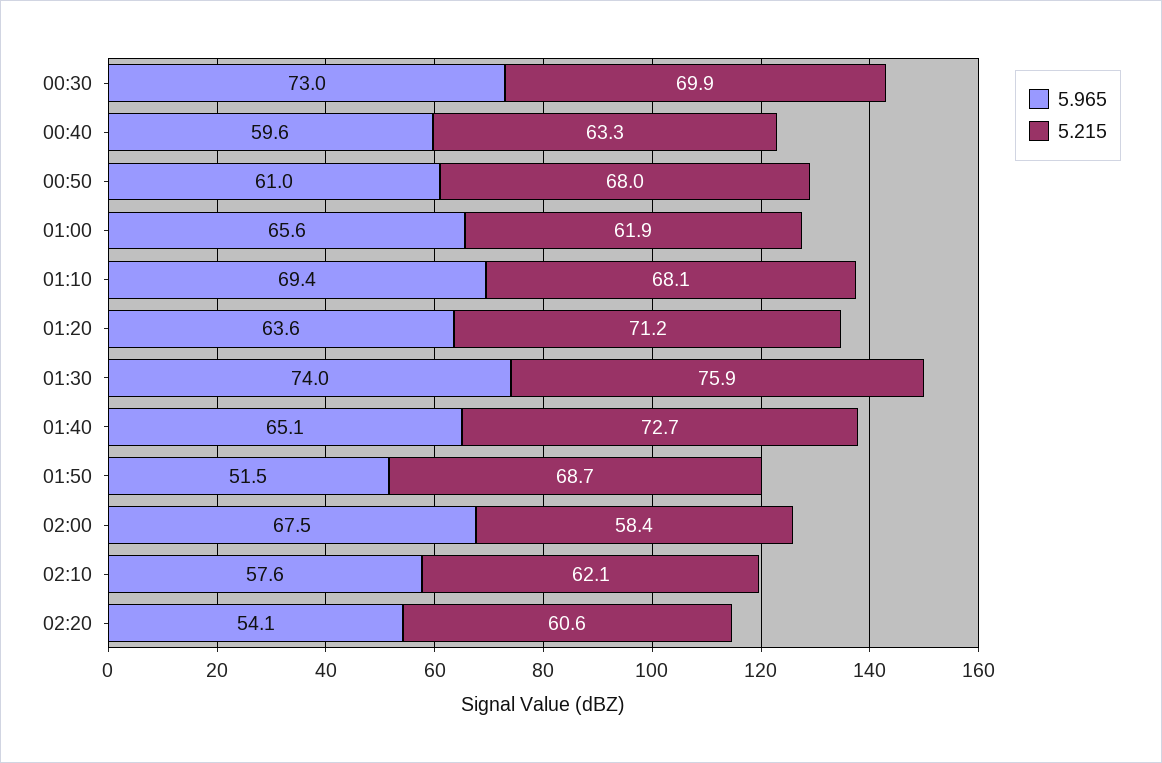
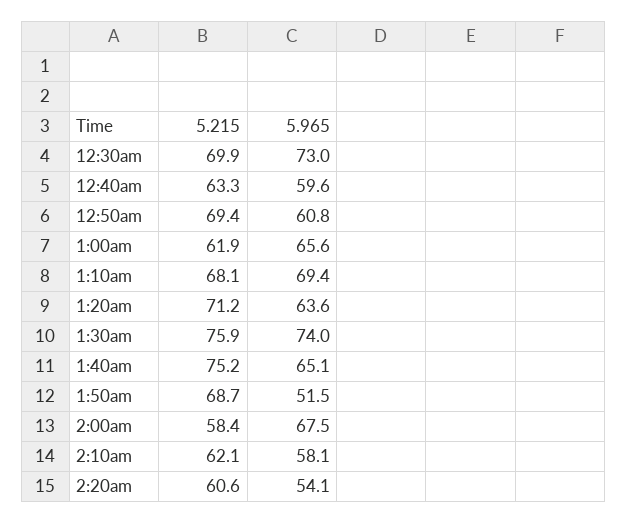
5.965, 00:50: 61 -> 60.8
5.215, 00:50: 68 -> 69.4
5.215, 01:40: 72.7 -> 75.2
5.965, 02:10: 57.6 -> 58.1

